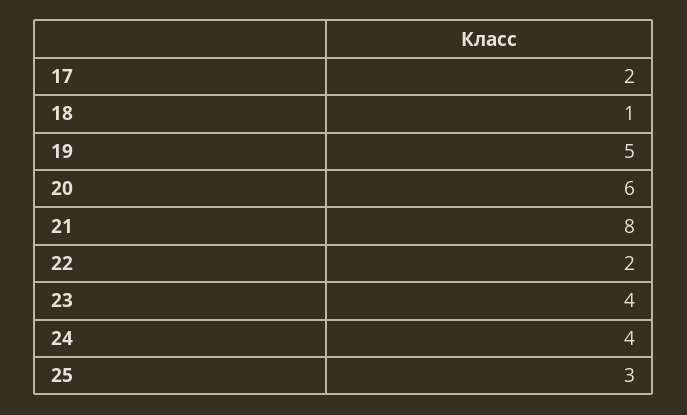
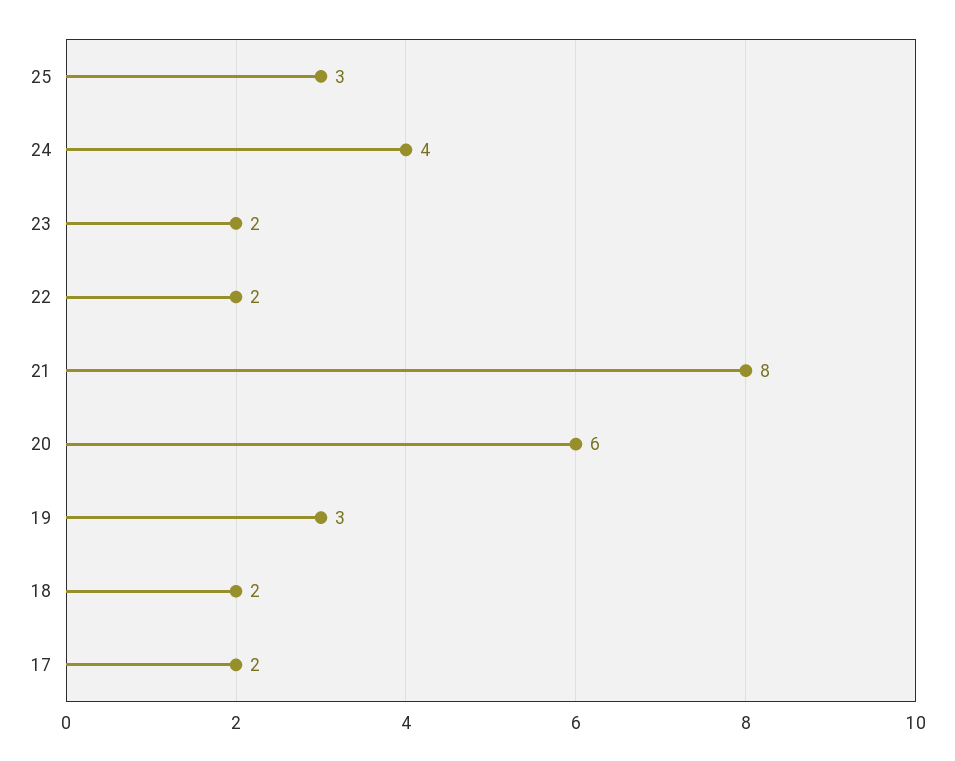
18: 1 -> 2
19: 5 -> 3
23: 4 -> 2

